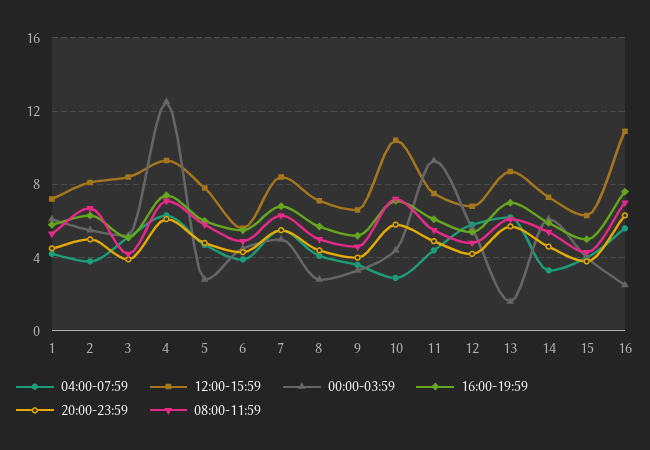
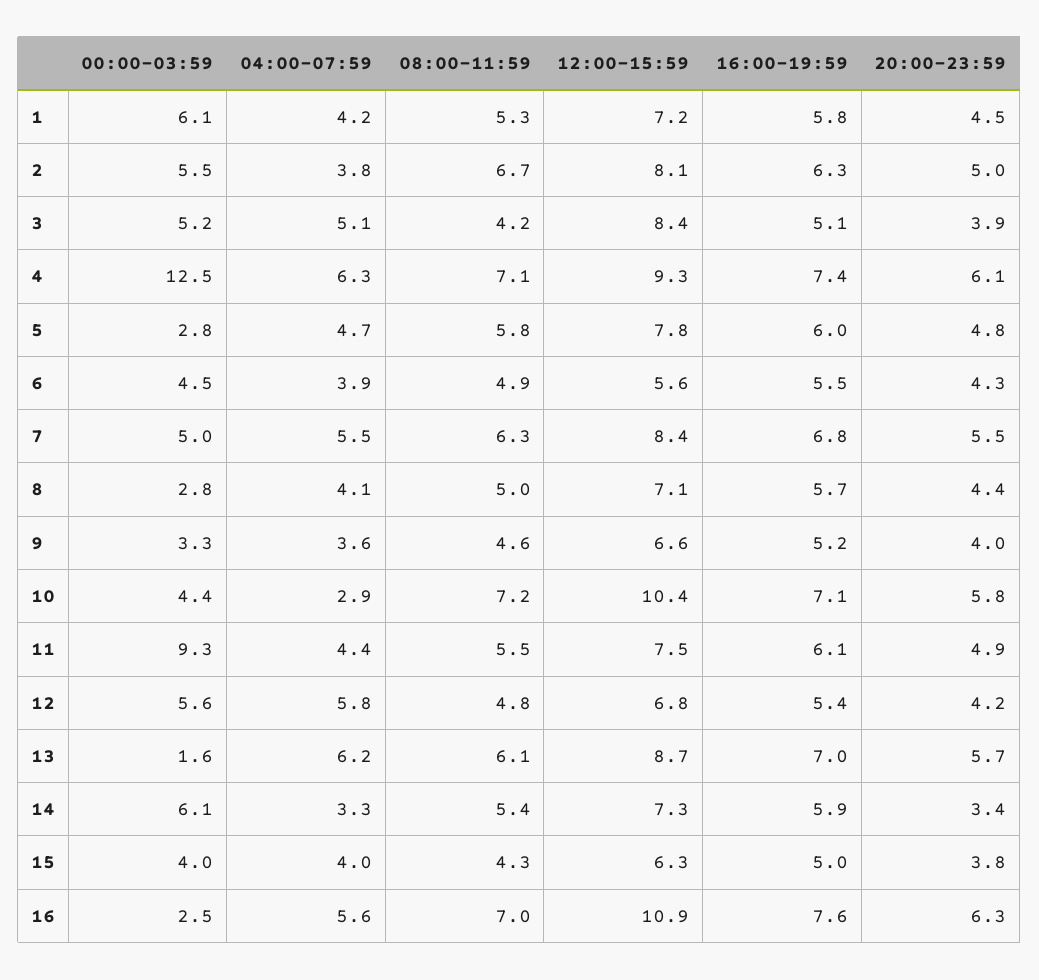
20:00-23:59, 14: 4.5 -> 3.4

